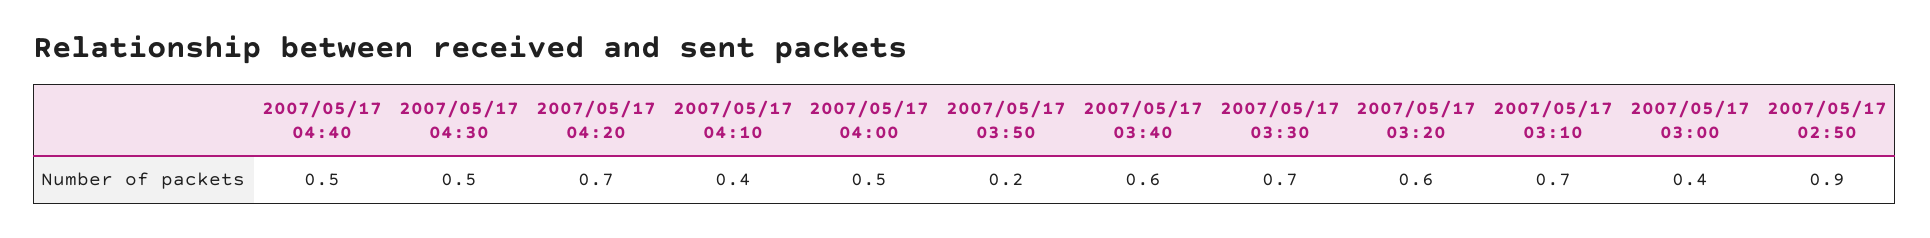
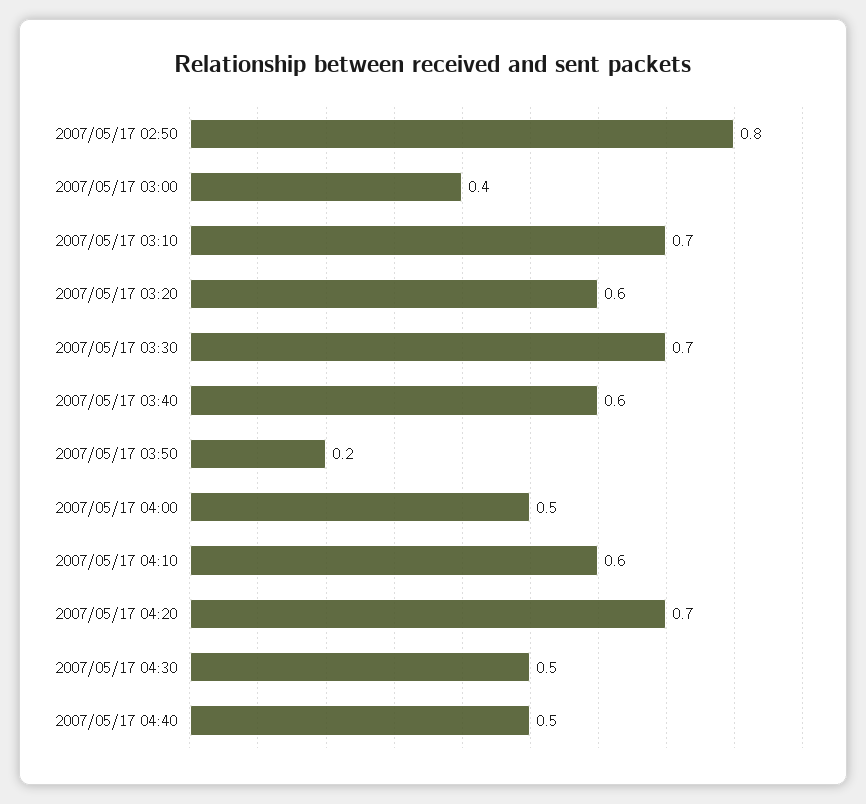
2007/05/17 04:10: 0.4 -> 0.6
2007/05/17 02:50: 0.9 -> 0.8

